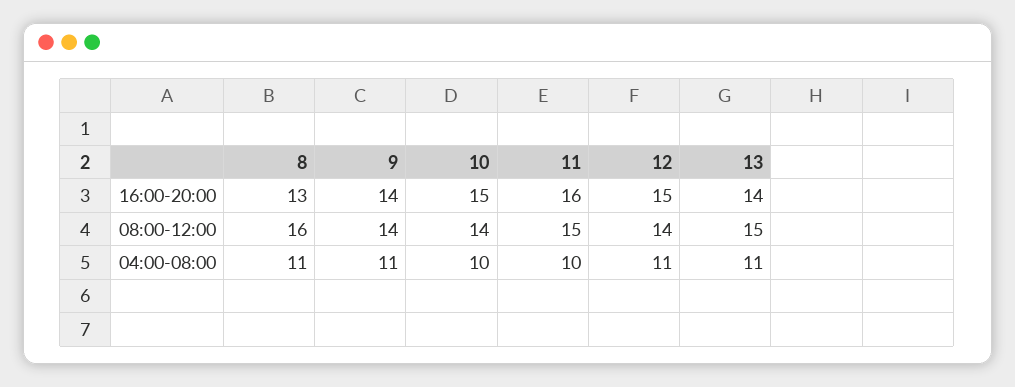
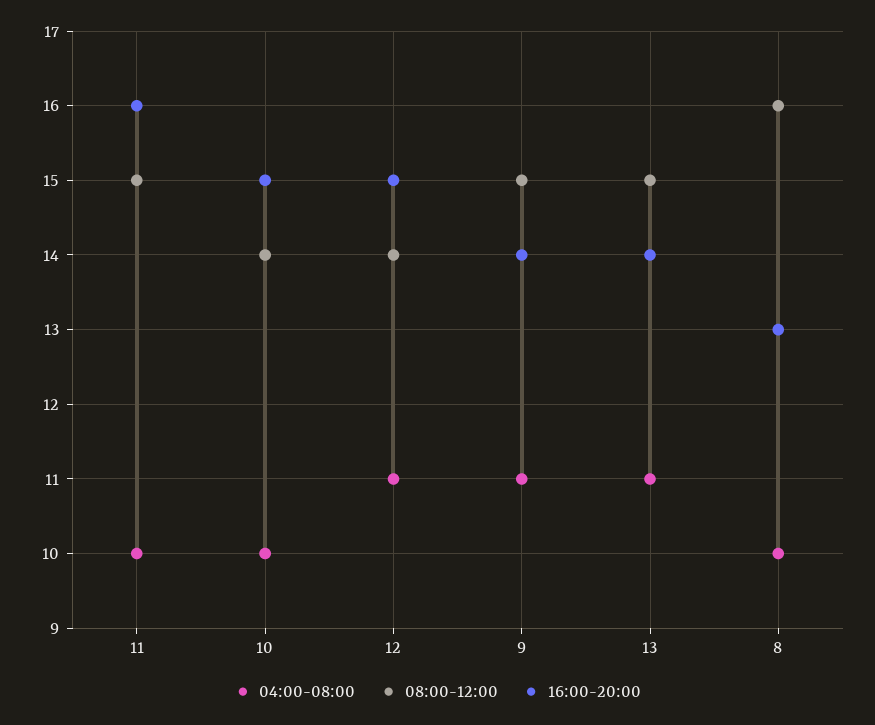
08:00-12:00, 9: 14 -> 15
04:00-08:00, 8: 11 -> 10

